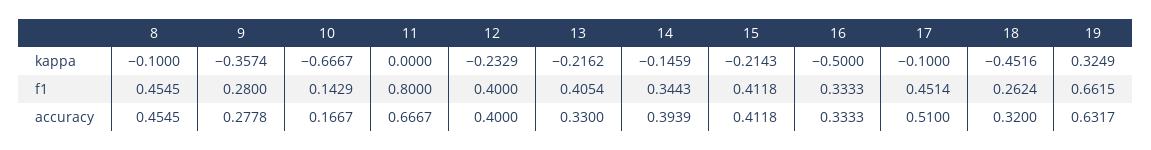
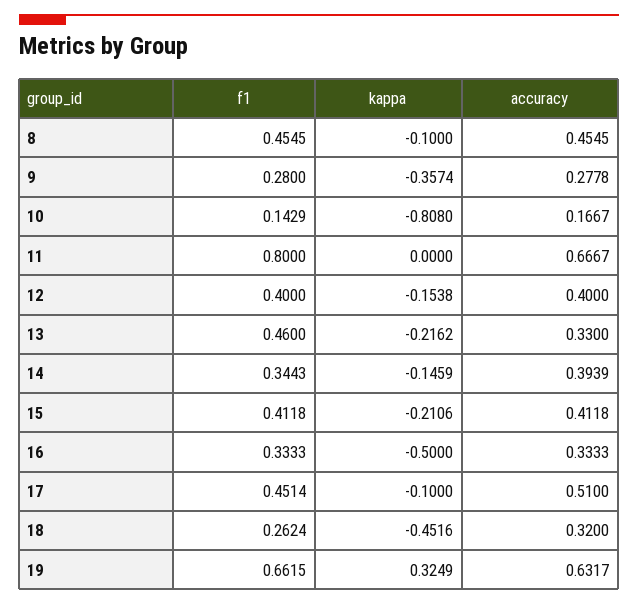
10, kappa: -0.6667 -> -0.808
12, kappa: -0.2329 -> -0.1538
15, kappa: -0.2143 -> -0.2106
13, f1: 0.4054 -> 0.46

